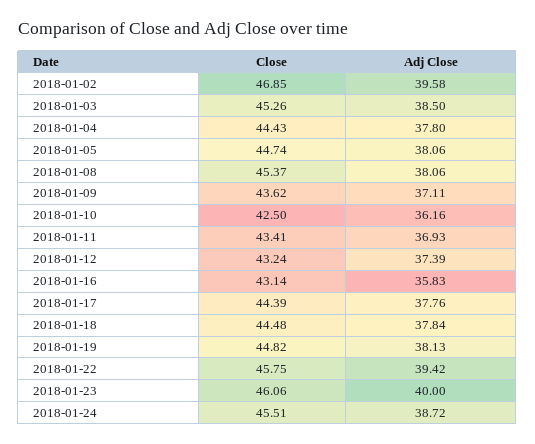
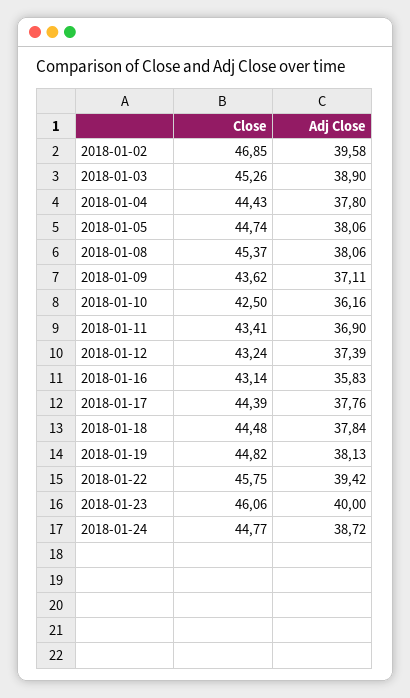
Adj Close, 2018-01-03: 38.5 -> 38.9
Adj Close, 2018-01-11: 36.93 -> 36.9
Close, 2018-01-24: 45.51 -> 44.77

